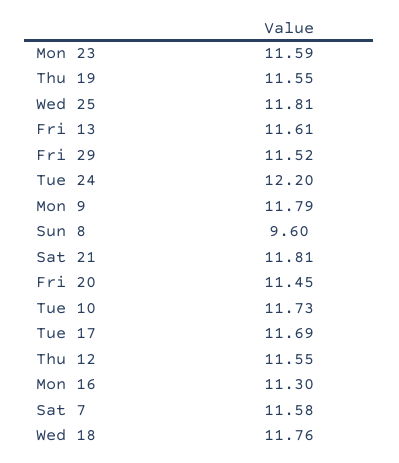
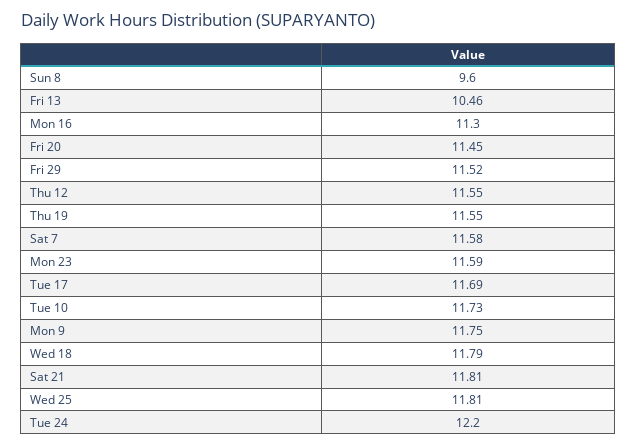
Fri 13: 11.61 -> 10.46
Mon 9: 11.79 -> 11.75
Wed 18: 11.76 -> 11.79

